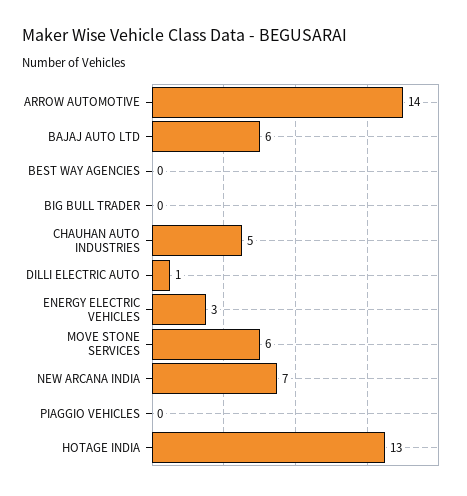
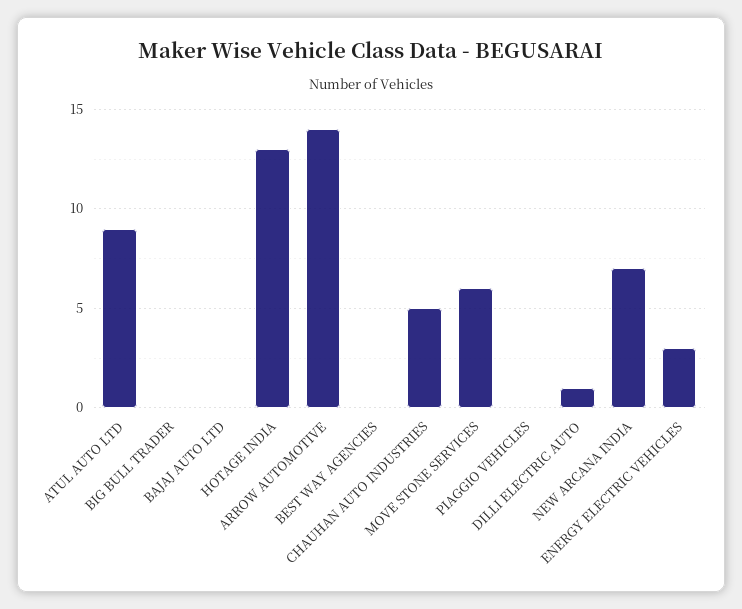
BAJAJ AUTO LTD: 6 -> 0
ATUL AUTO LTD: none -> 9

